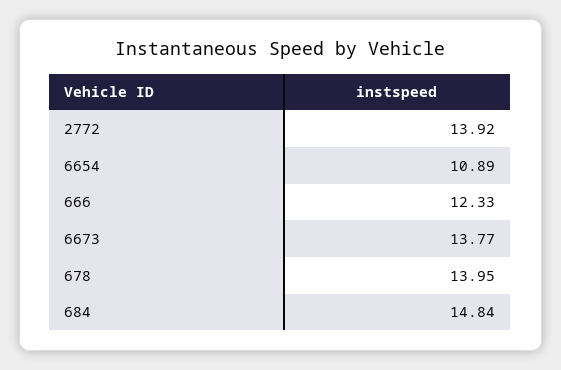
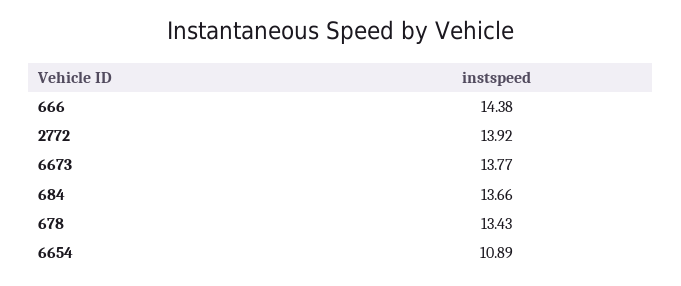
666: 12.33 -> 14.38
678: 13.95 -> 13.43
684: 14.84 -> 13.66

